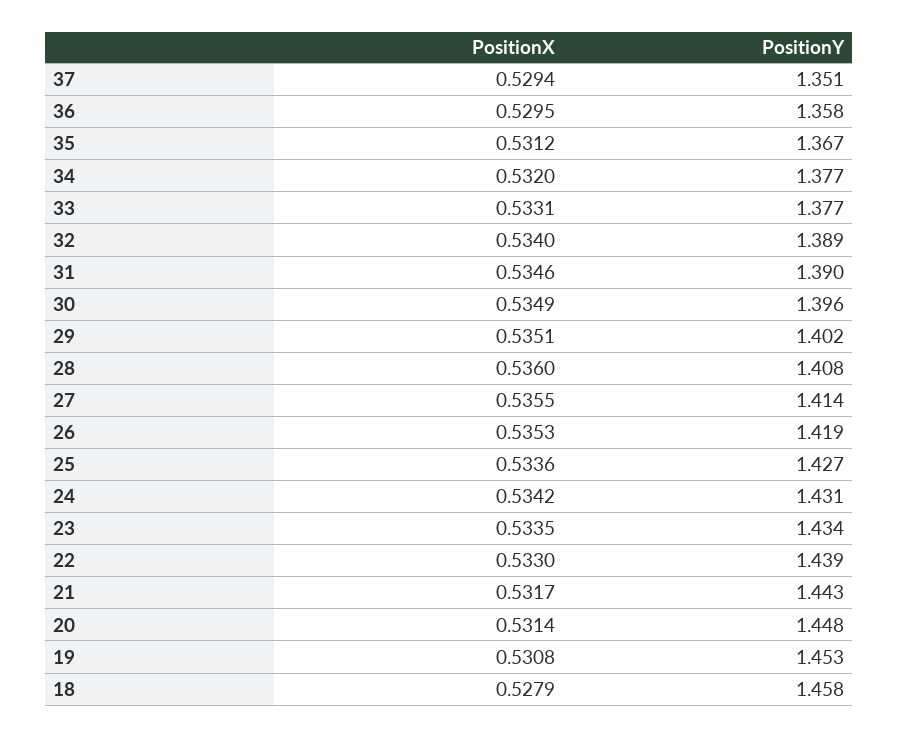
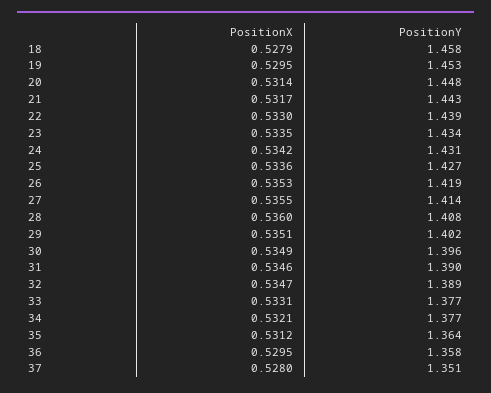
PositionX, 37: 0.5294 -> 0.528
PositionY, 35: 1.367 -> 1.364
PositionX, 34: 0.532 -> 0.5321
PositionX, 32: 0.534 -> 0.5347
PositionX, 19: 0.5308 -> 0.5295

